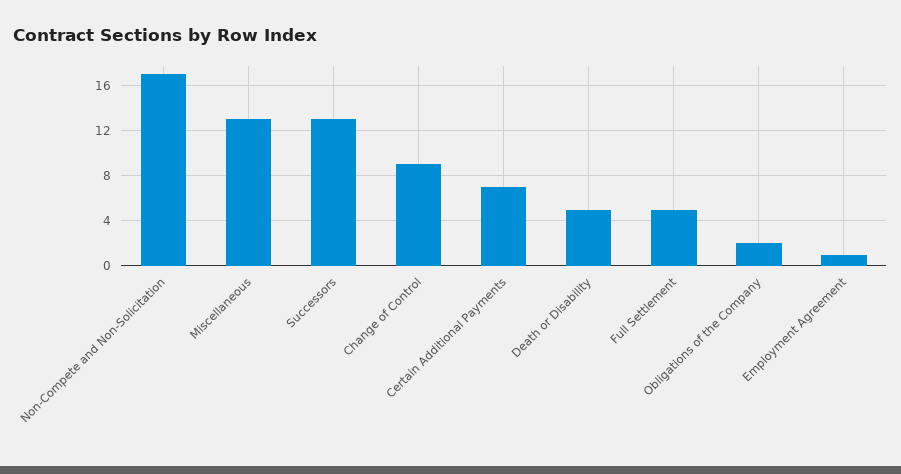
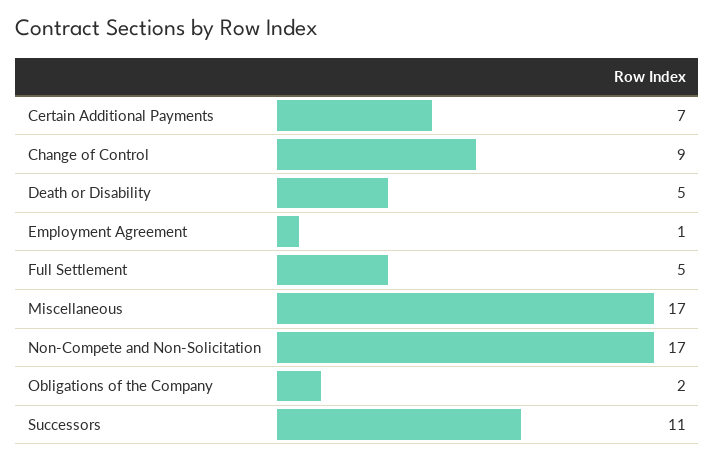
Miscellaneous: 13 -> 17
Successors: 13 -> 11

